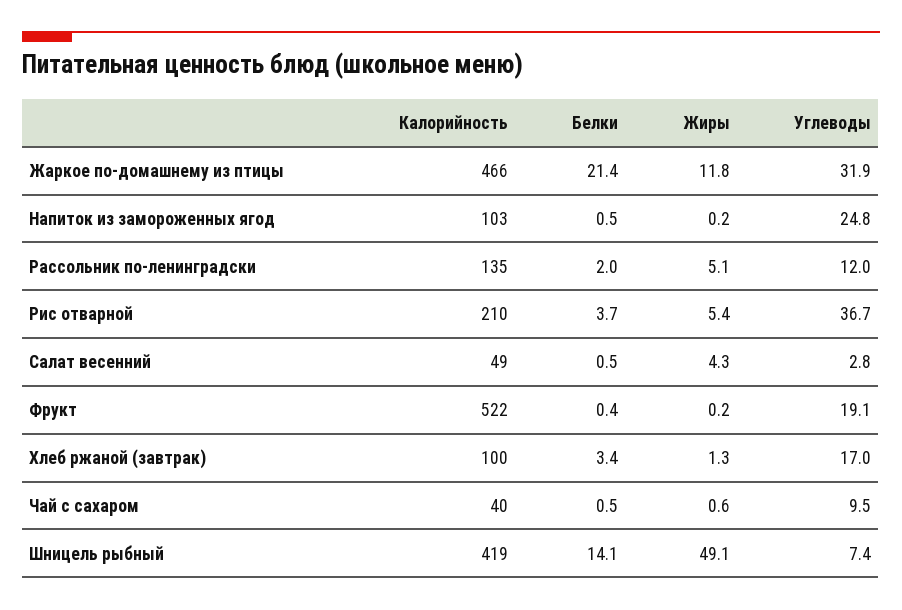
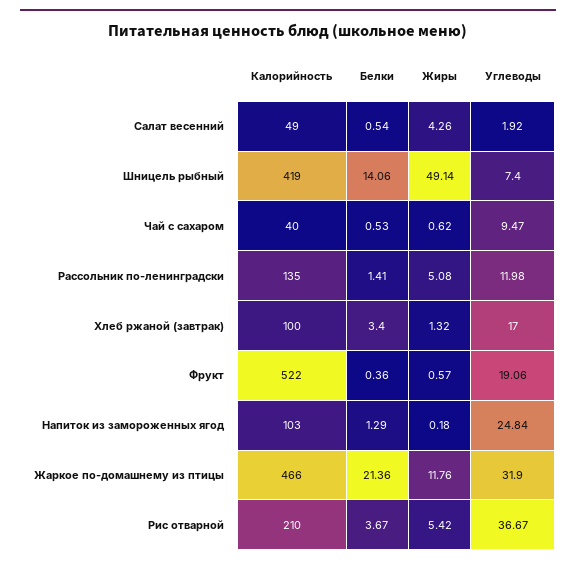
Белки, Напиток из замороженных ягод: 0.5 -> 1.29
Белки, Рассольник по-ленинградски: 2 -> 1.41
Углеводы, Салат весенний: 2.8 -> 1.92
Жиры, Фрукт: 0.2 -> 0.57

